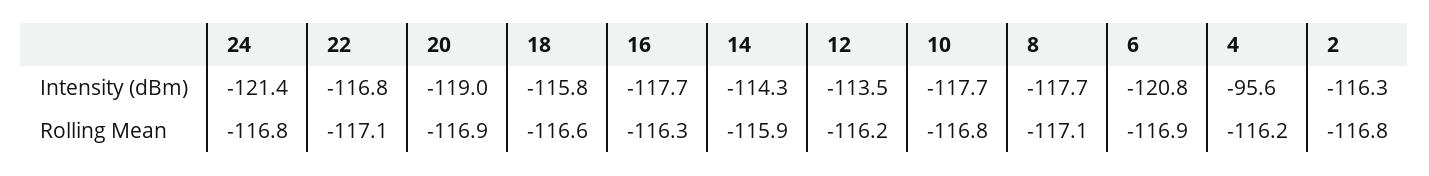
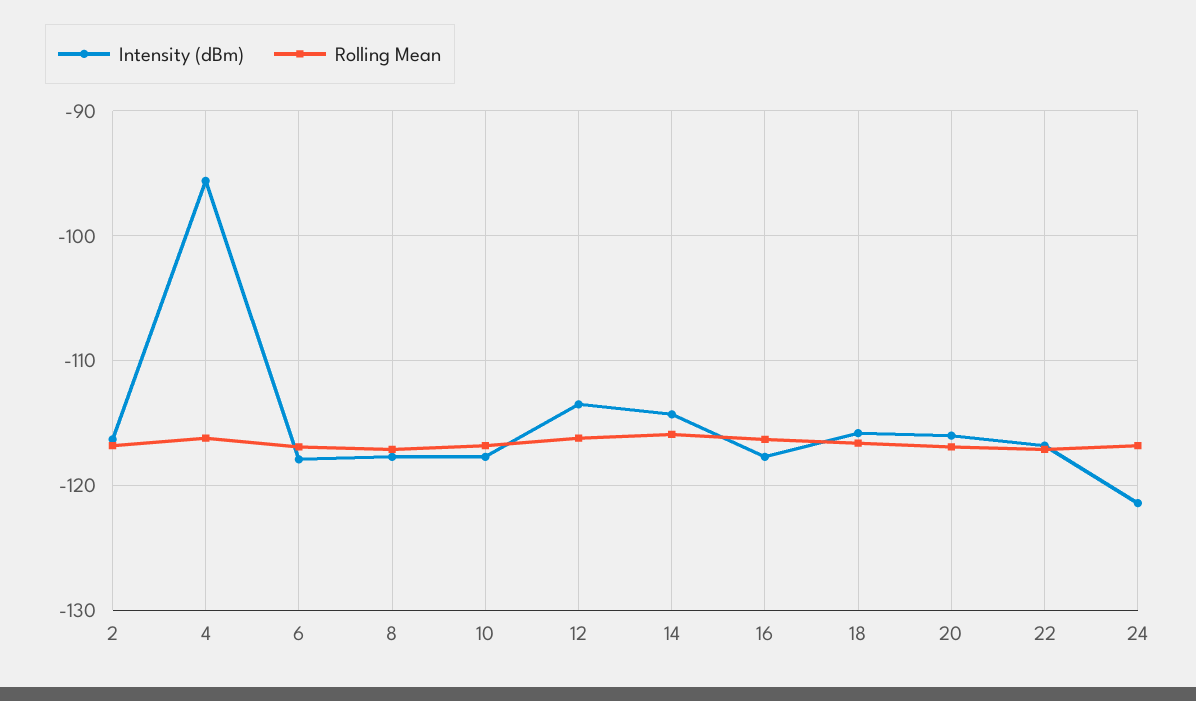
Intensity (dBm), 20: -119 -> -116
Intensity (dBm), 6: -120.8 -> -118

